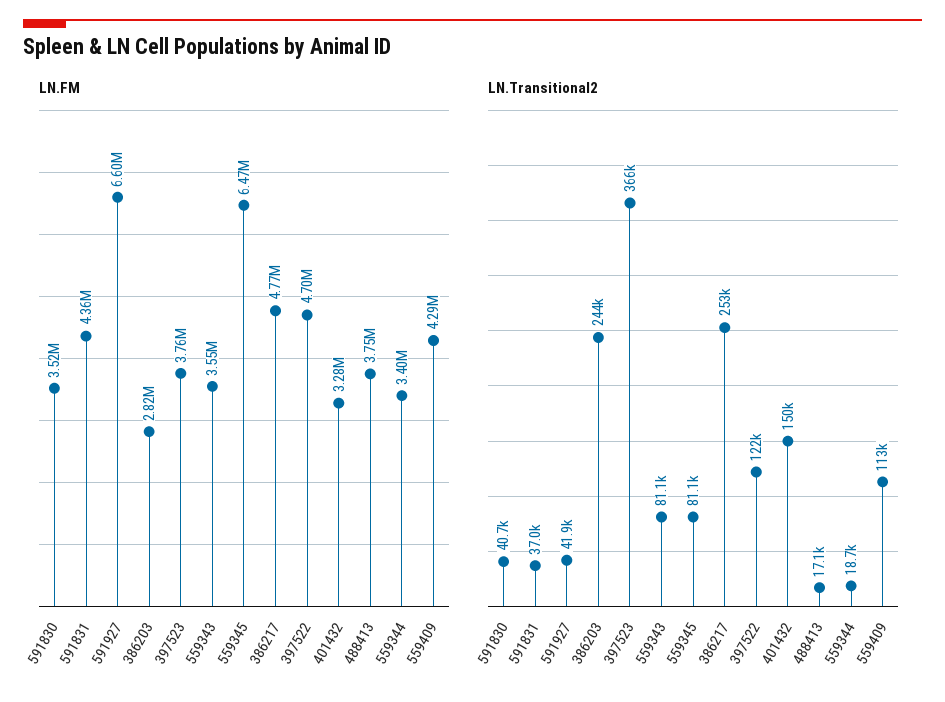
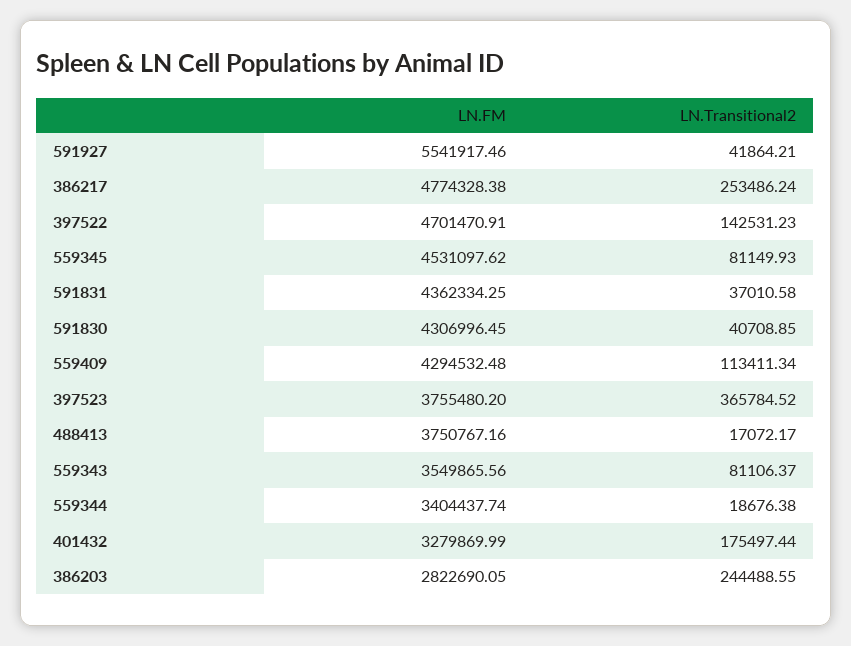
LN.FM, 591830: 3520000 -> 4306996.45
LN.FM, 591927: 6600000 -> 5541917.46
LN.FM, 559345: 6470000 -> 4531097.62
LN.Transitional2, 397522: 122000 -> 142531.23
LN.Transitional2, 401432: 150000 -> 175497.44

